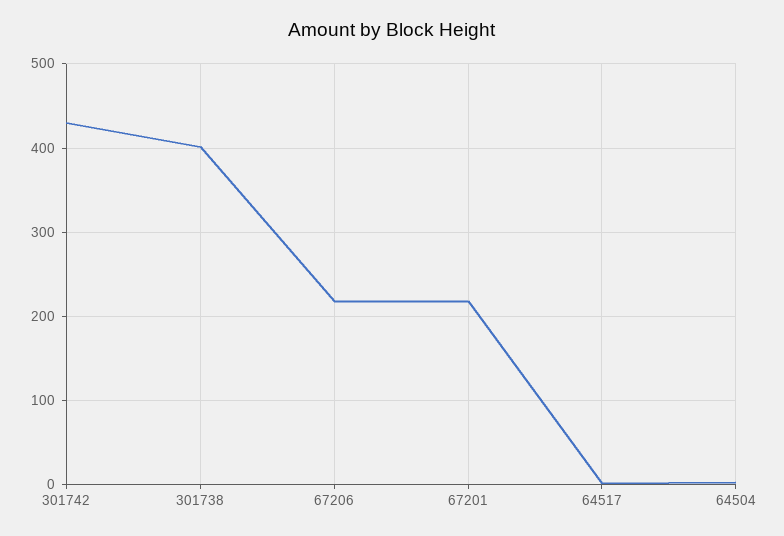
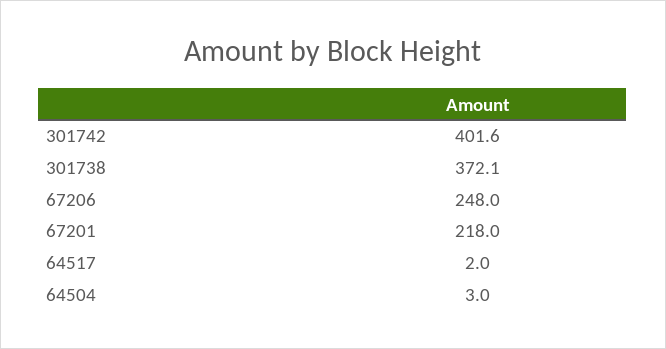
301742: 430 -> 401.6
301738: 400 -> 372.1
67206: 220 -> 248

